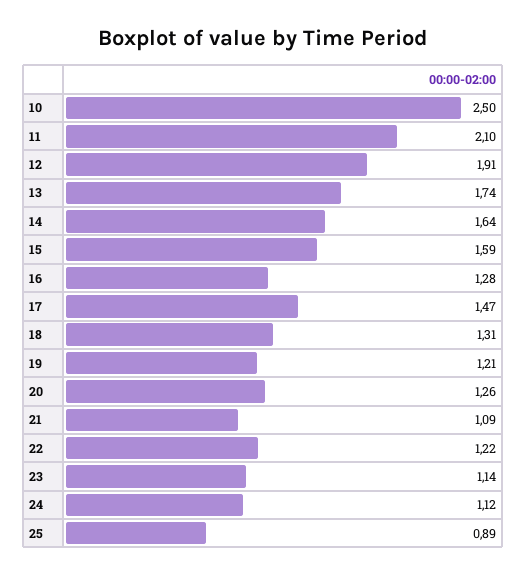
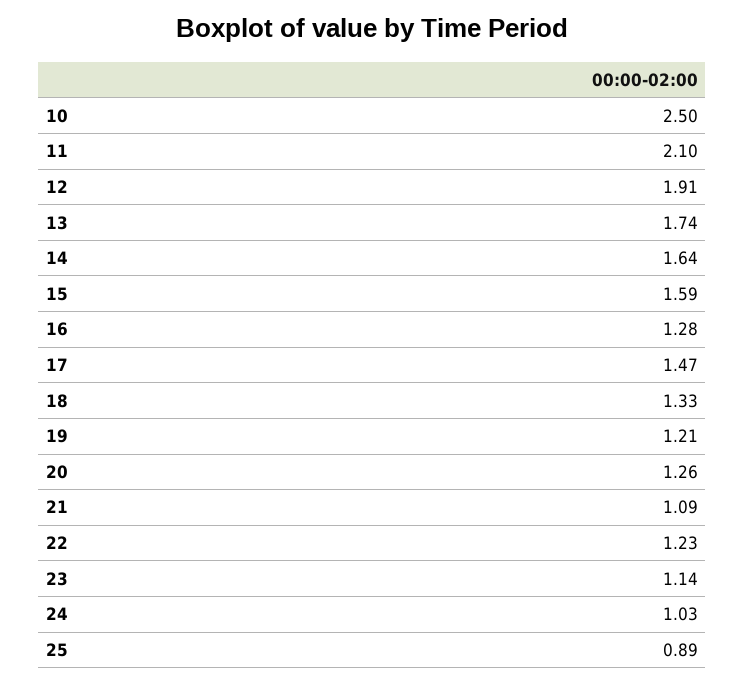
18: 1.31 -> 1.33
22: 1.22 -> 1.23
24: 1.12 -> 1.03

